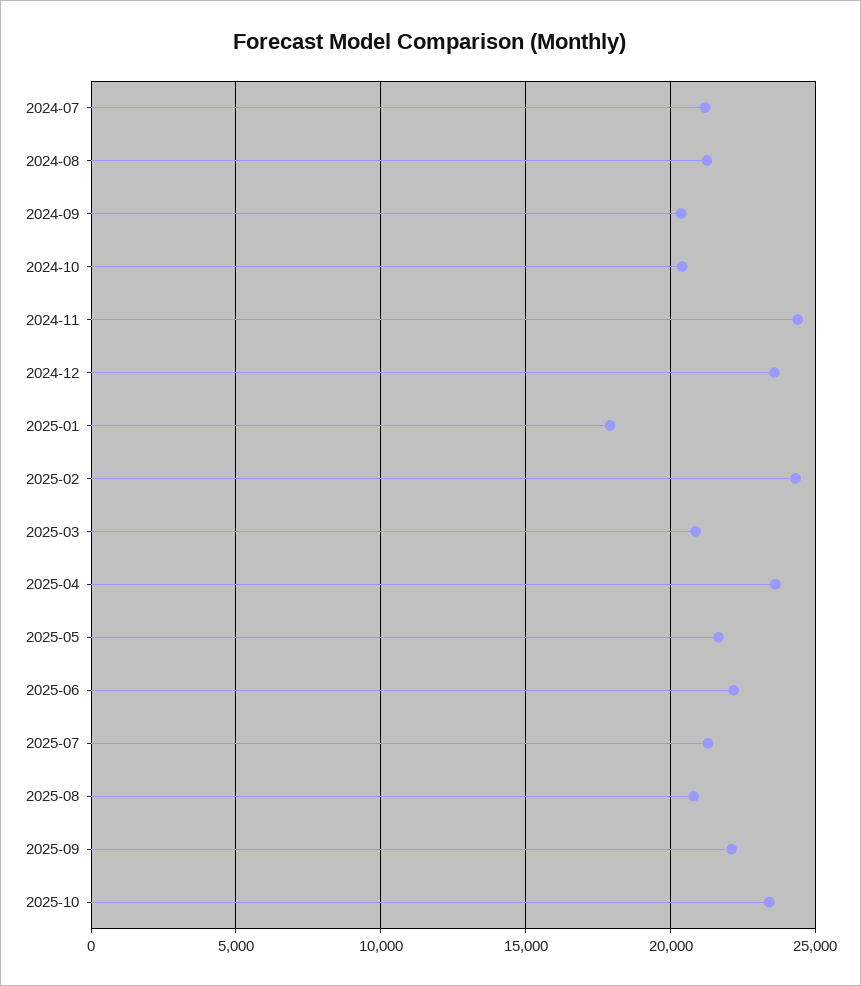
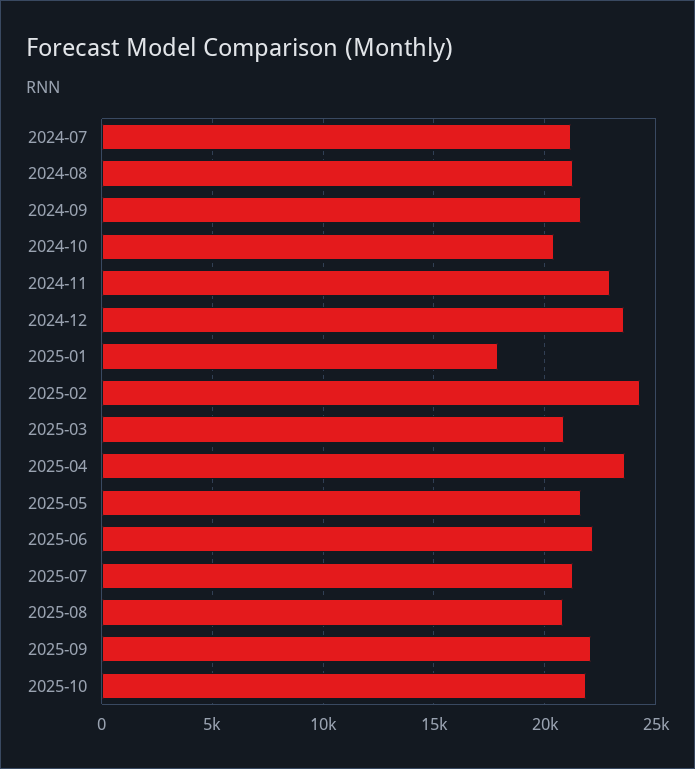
2024-09: 20500 -> 21500
2024-11: 24500 -> 23000
2025-10: 23500 -> 22000

